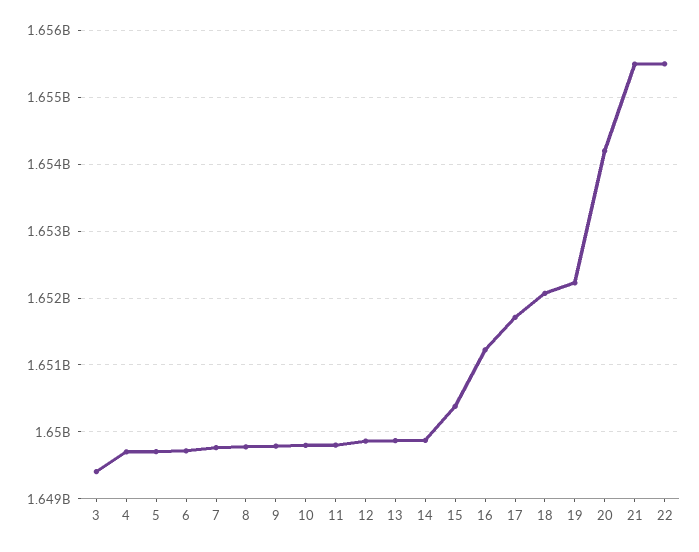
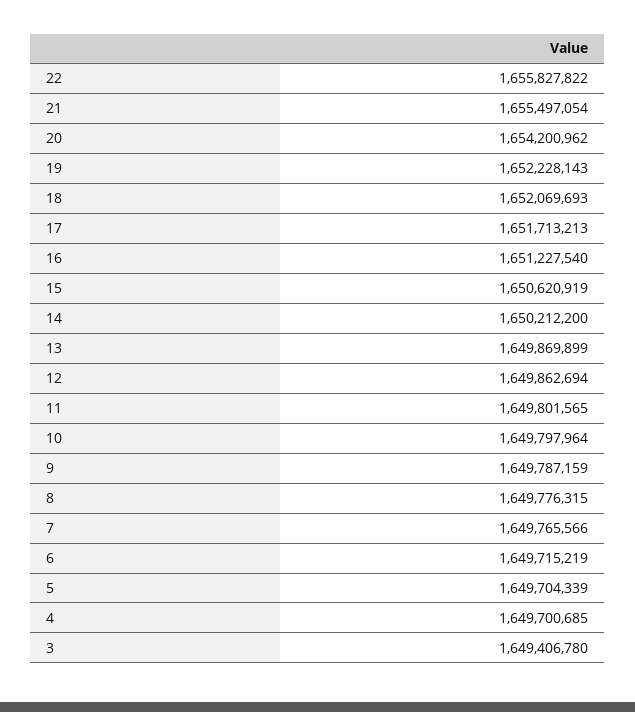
14: 1649900000 -> 1650212200
15: 1650400000 -> 1650620919
22: 1655500000 -> 1655827822

